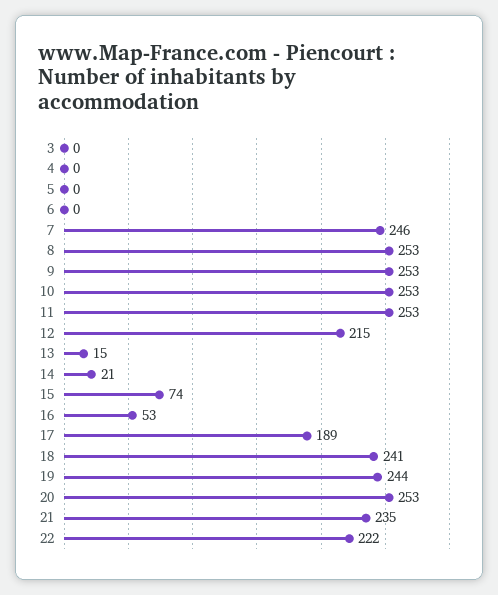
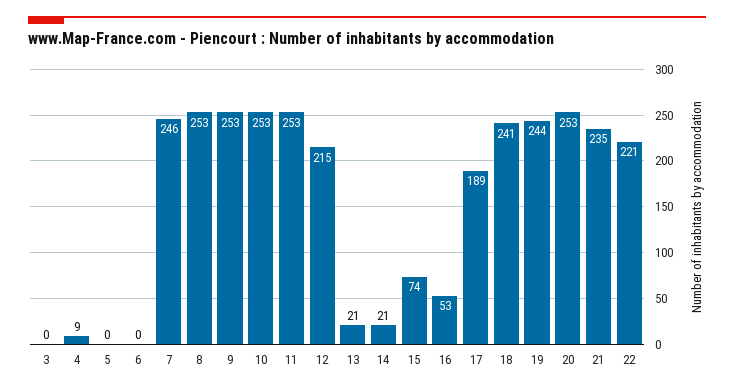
4: 0 -> 9
13: 15 -> 21
22: 222 -> 221

